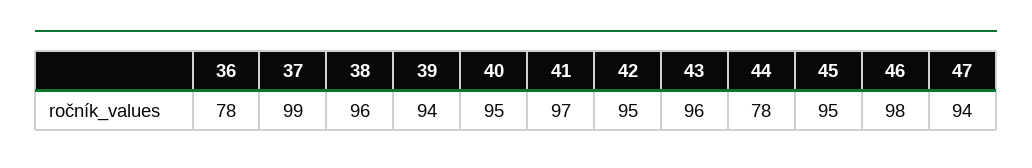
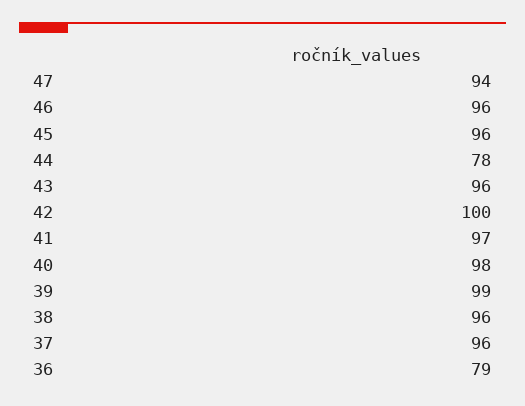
36: 78 -> 79
37: 99 -> 96
39: 94 -> 99
40: 95 -> 98
42: 95 -> 100
45: 95 -> 96
46: 98 -> 96

